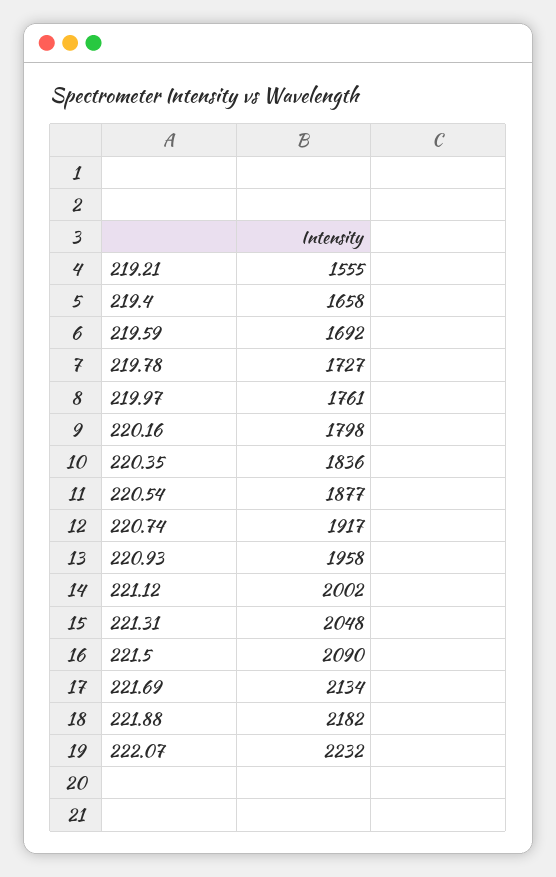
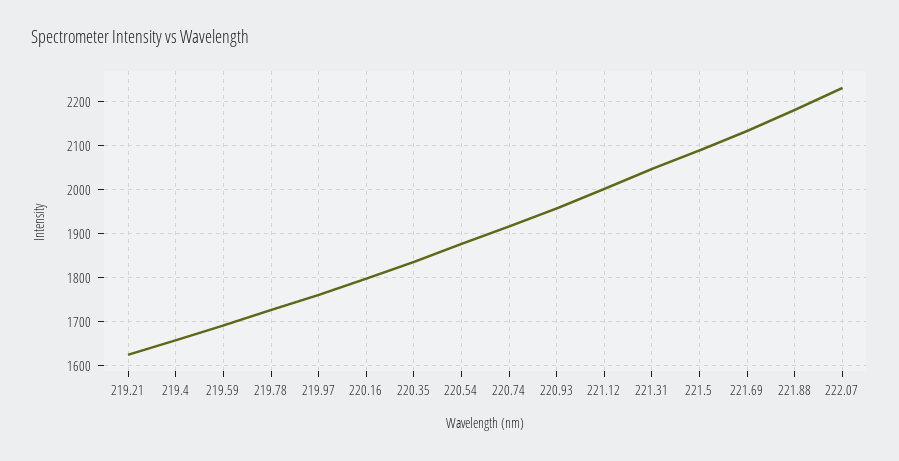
219.21: 1555 -> 1620

